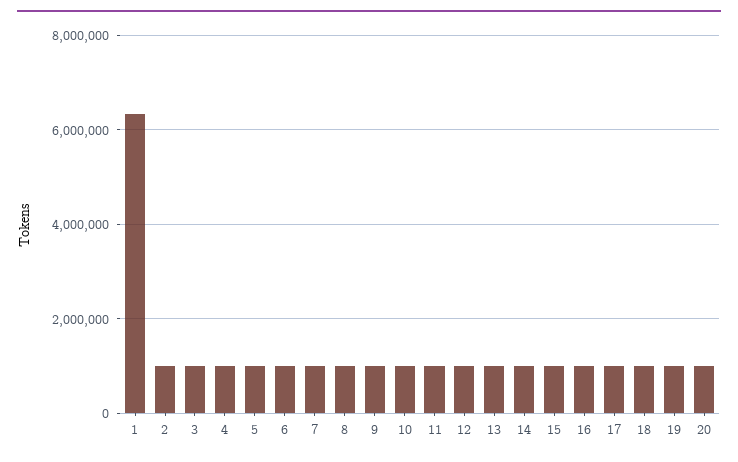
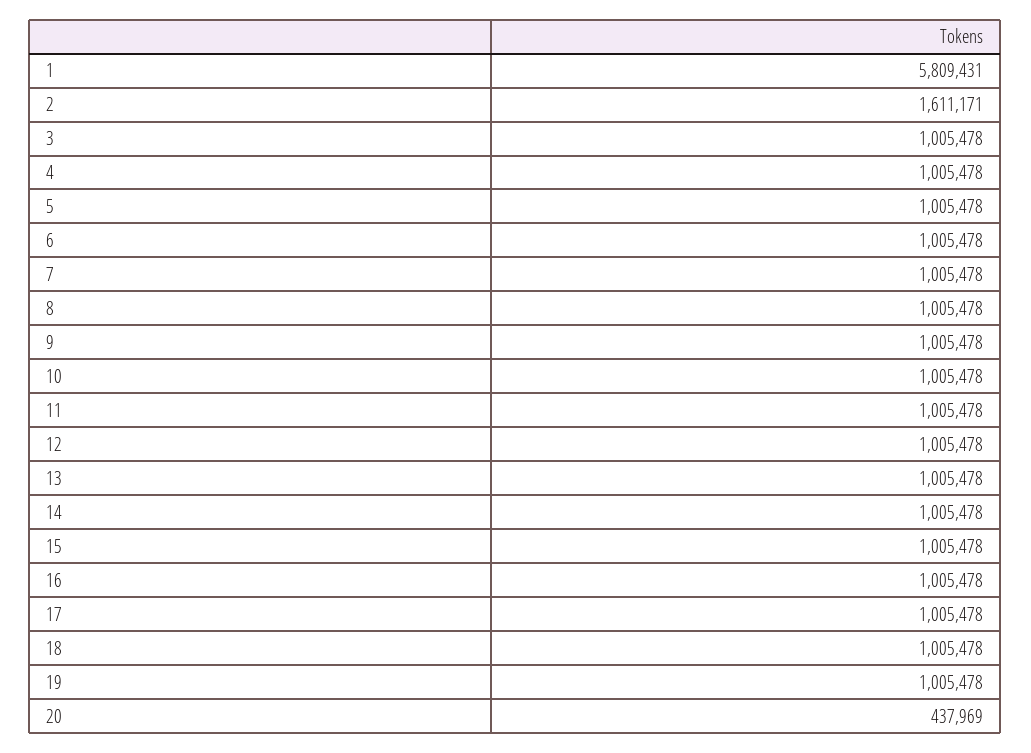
1: 6400000 -> 5809431
2: 1000000 -> 1611171
20: 1000000 -> 437969

